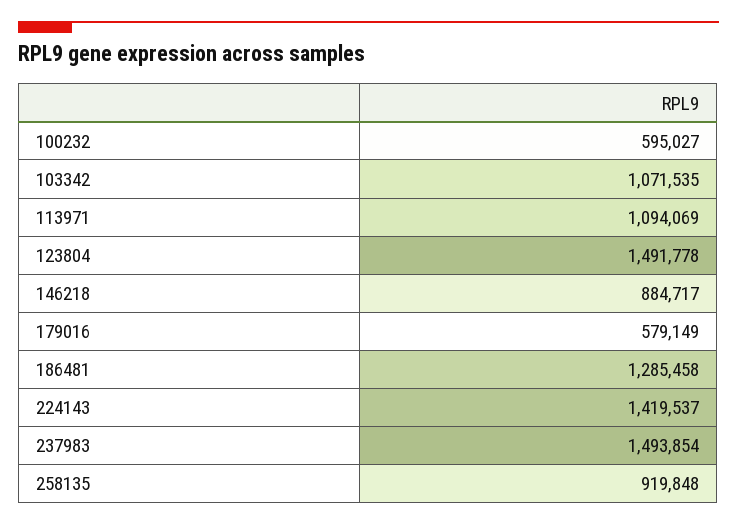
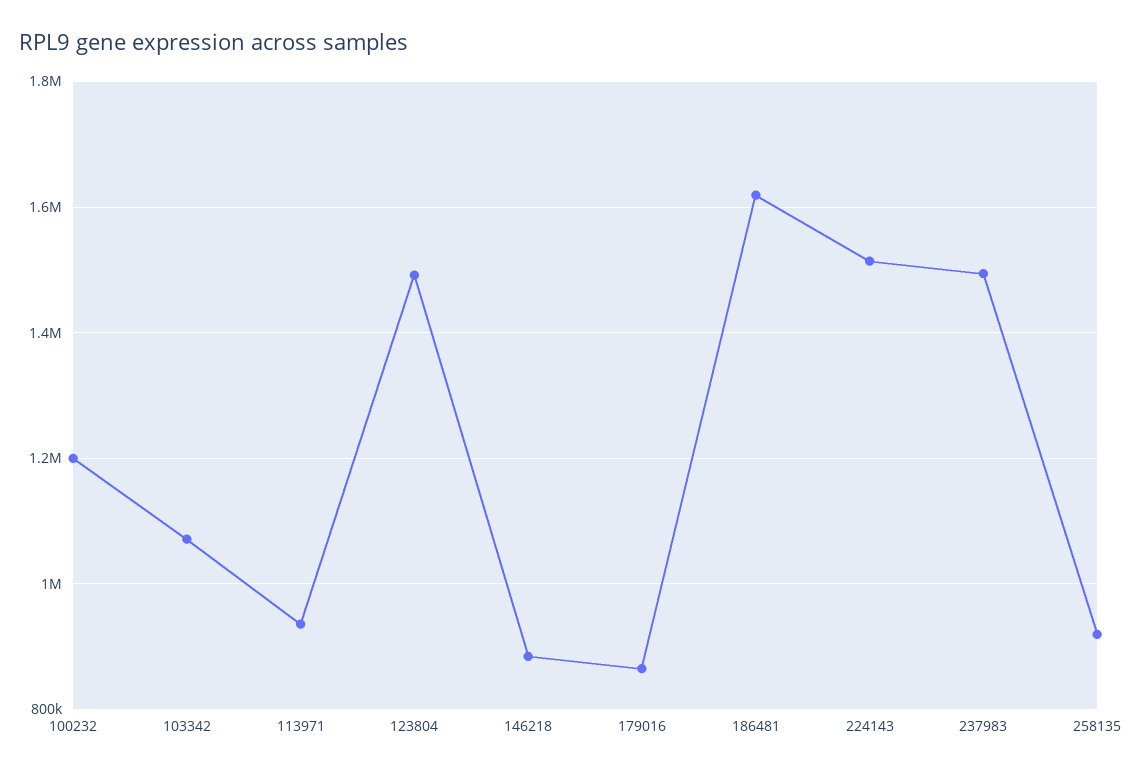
100232: 595027 -> 1200000
113971: 1094069 -> 940000
179016: 579149 -> 860000
186481: 1285458 -> 1620000
224143: 1419537 -> 1520000

